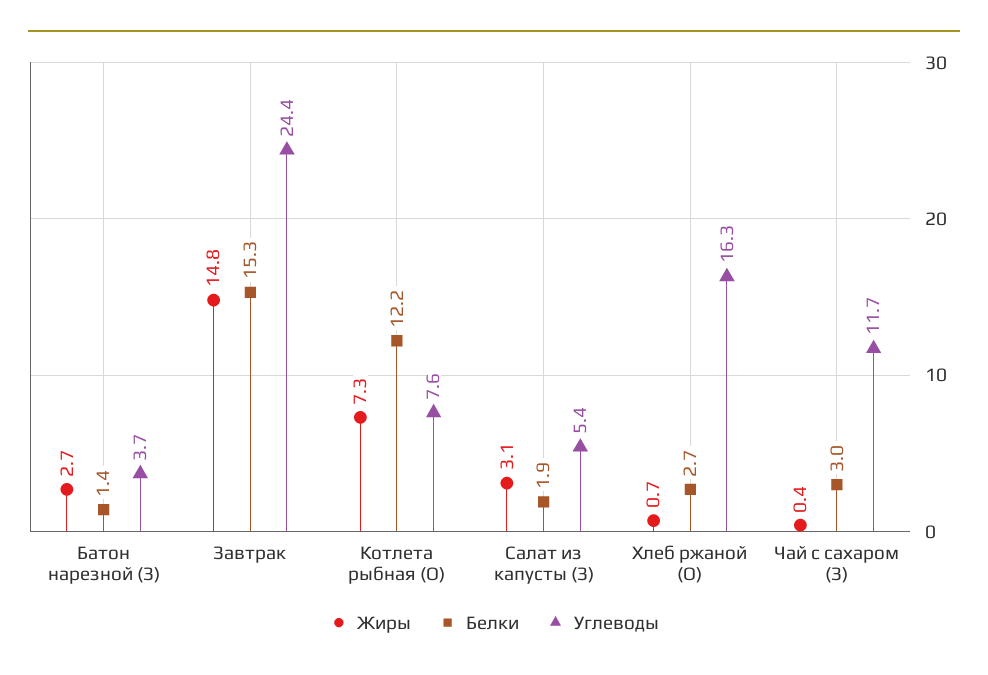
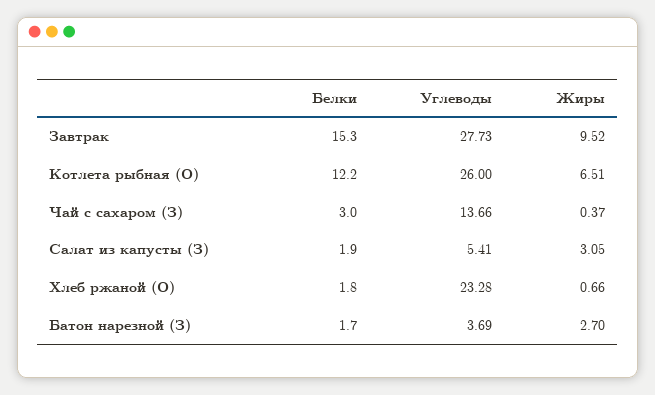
Белки, Батон нарезной (З): 1.4 -> 1.7
Жиры, Завтрак: 14.8 -> 9.52
Углеводы, Завтрак: 24.4 -> 27.73
Жиры, Котлета рыбная (О): 7.3 -> 6.51
Углеводы, Котлета рыбная (О): 7.6 -> 26
Белки, Хлеб ржаной (О): 2.7 -> 1.8
Углеводы, Хлеб ржаной (О): 16.3 -> 23.28
Углеводы, Чай с сахаром (З): 11.7 -> 13.66

